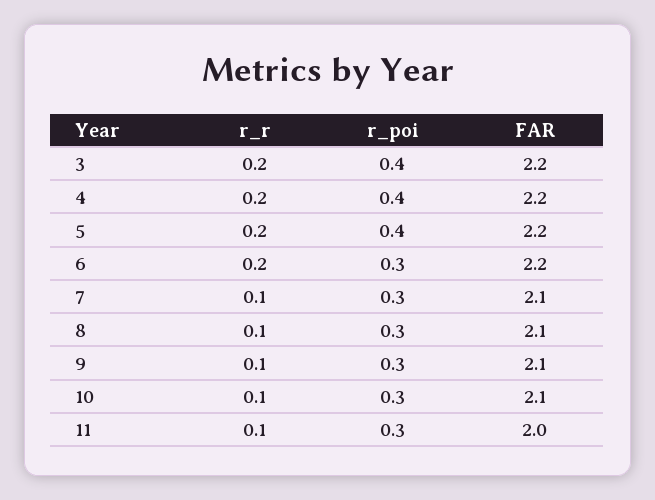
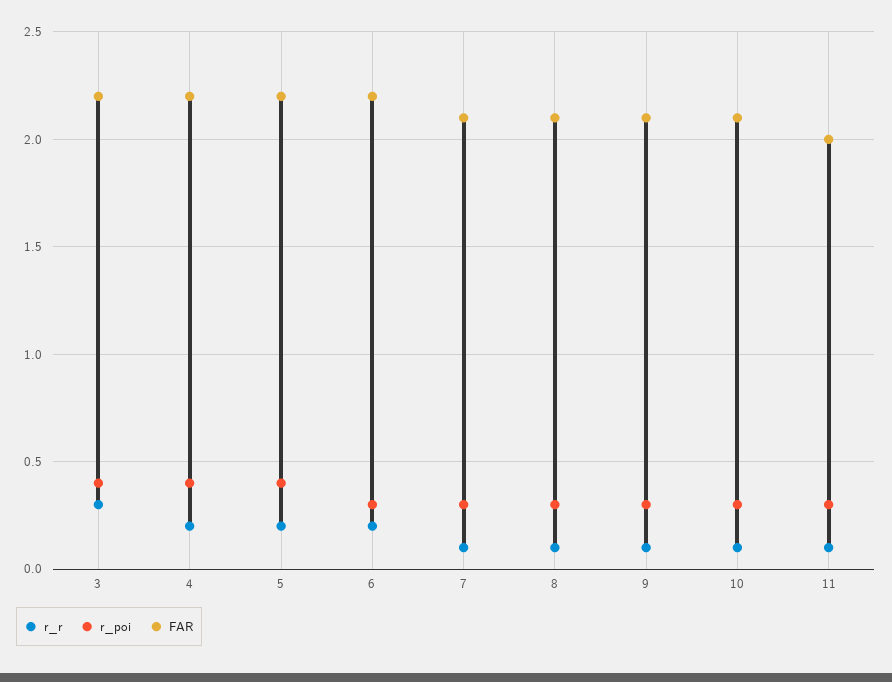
r_r, 3: 0.2 -> 0.3

